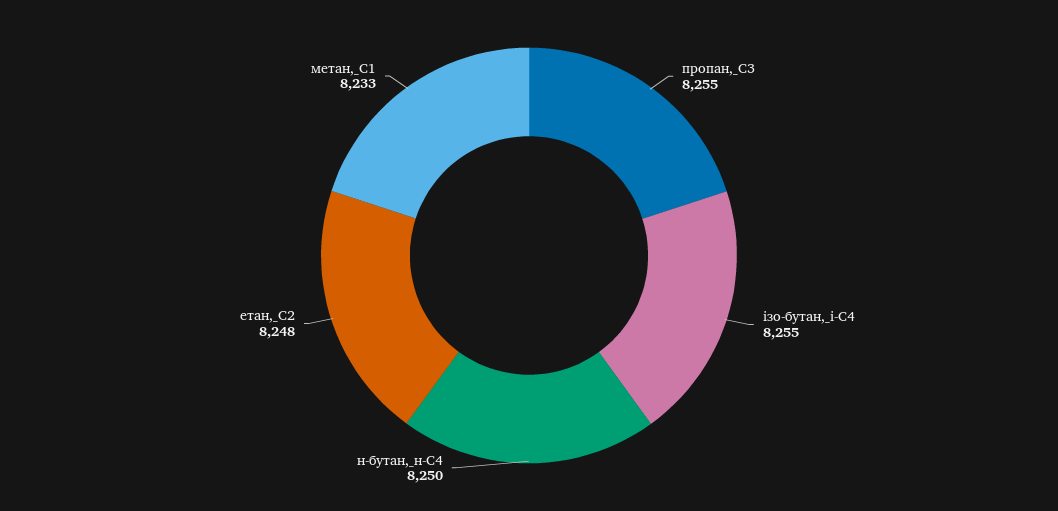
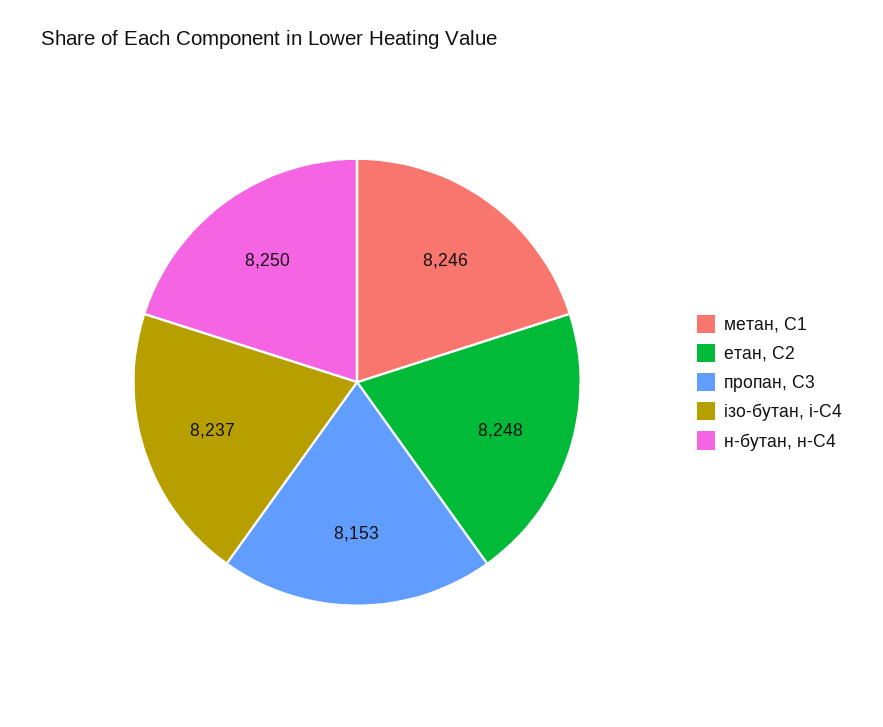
пропан,_С3: 8255 -> 8153
ізо-бутан,_і-С4: 8255 -> 8237
метан,_С1: 8233 -> 8246

